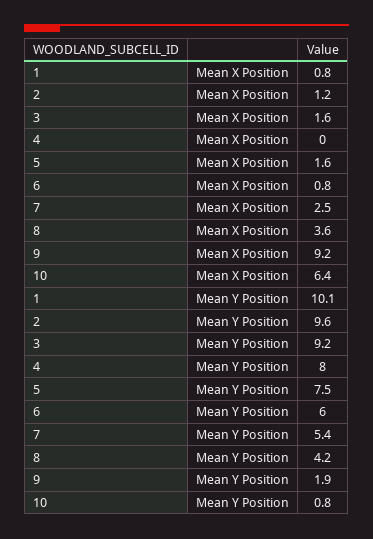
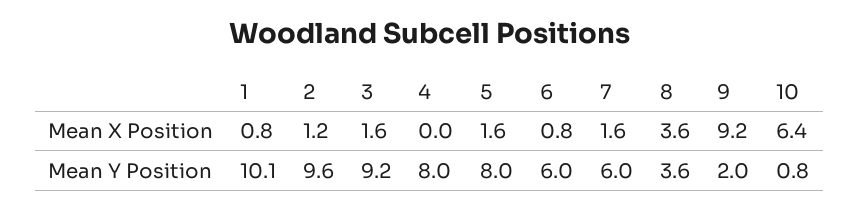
7, Mean X Position: 2.5 -> 1.6
5, Mean Y Position: 7.5 -> 8
7, Mean Y Position: 5.4 -> 6
8, Mean Y Position: 4.2 -> 3.6
9, Mean Y Position: 1.9 -> 2

